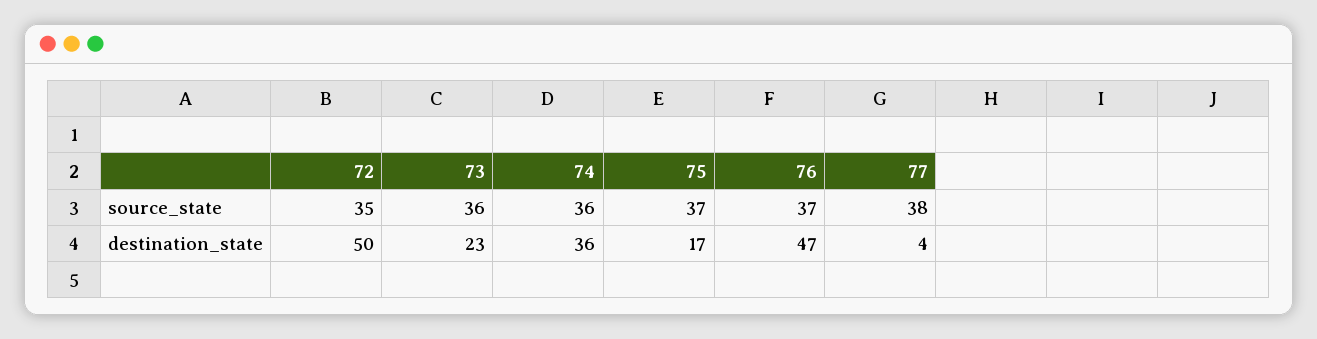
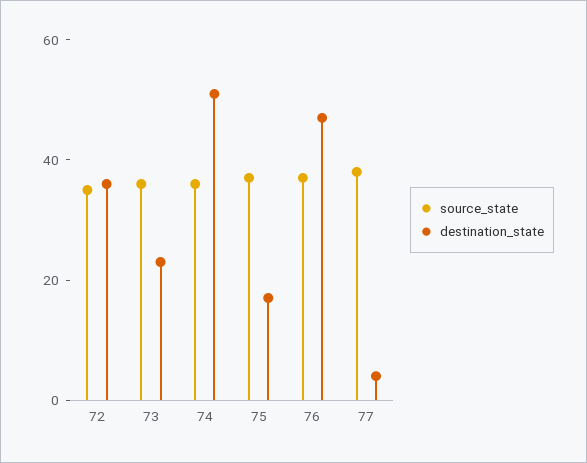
destination_state, 72: 50 -> 35
destination_state, 74: 36 -> 50

